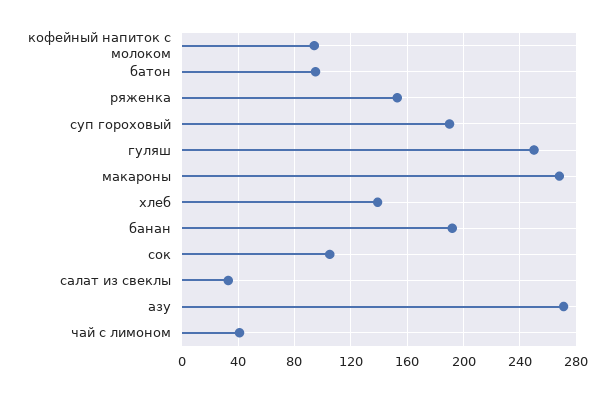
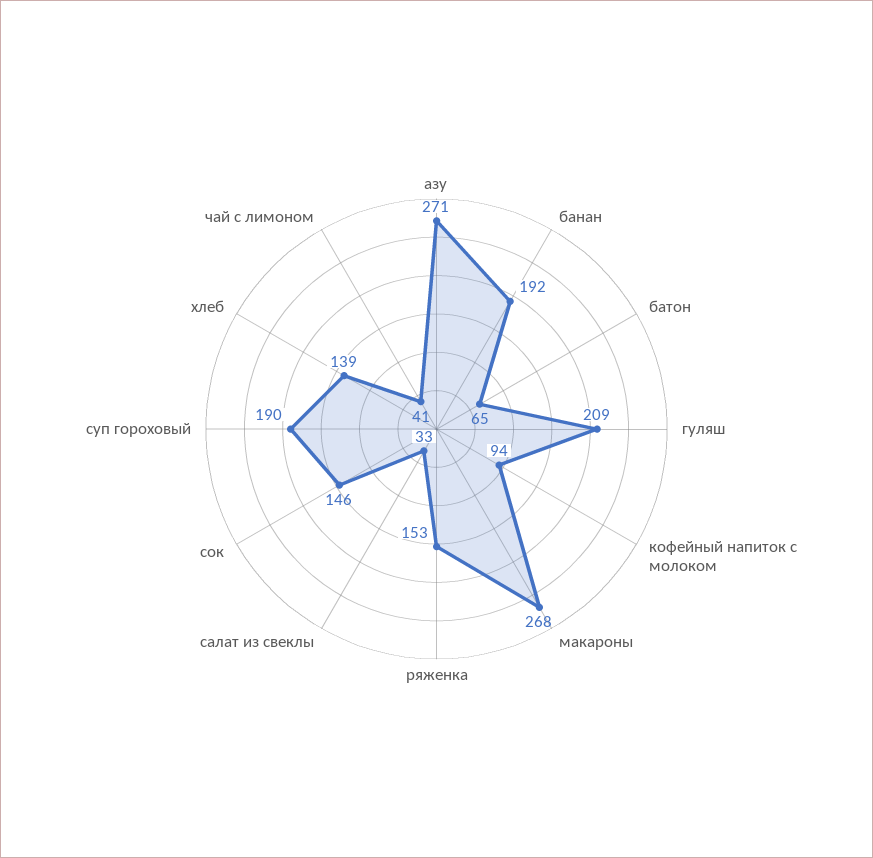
батон: 95 -> 65
гуляш: 250 -> 209
сок: 105 -> 146

